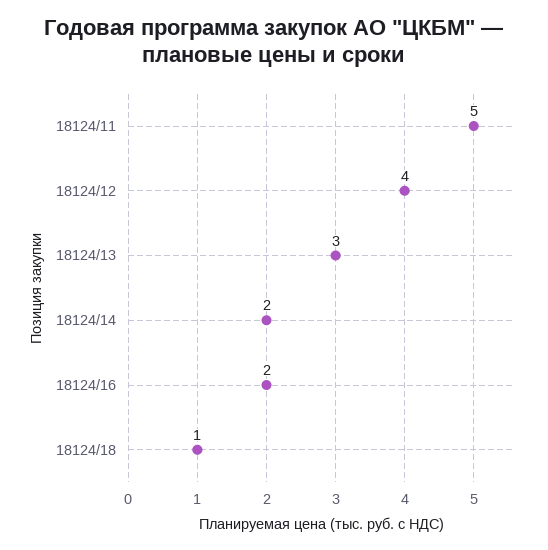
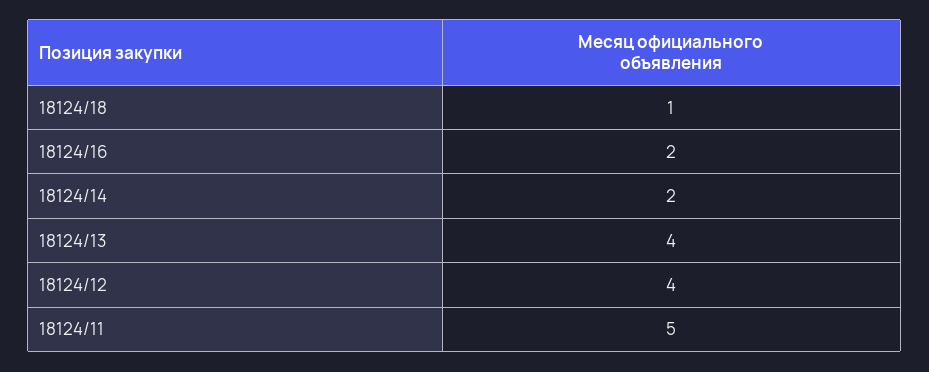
18124/13: 3 -> 4

